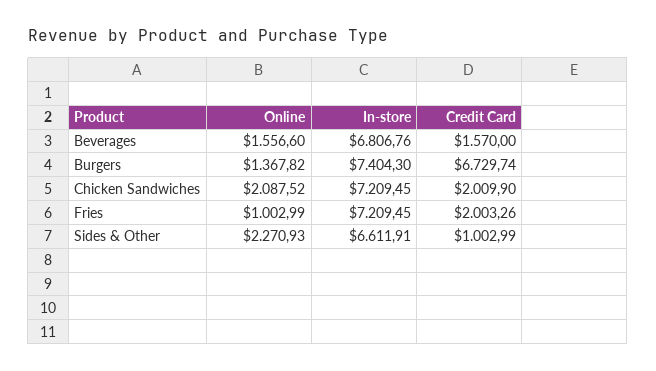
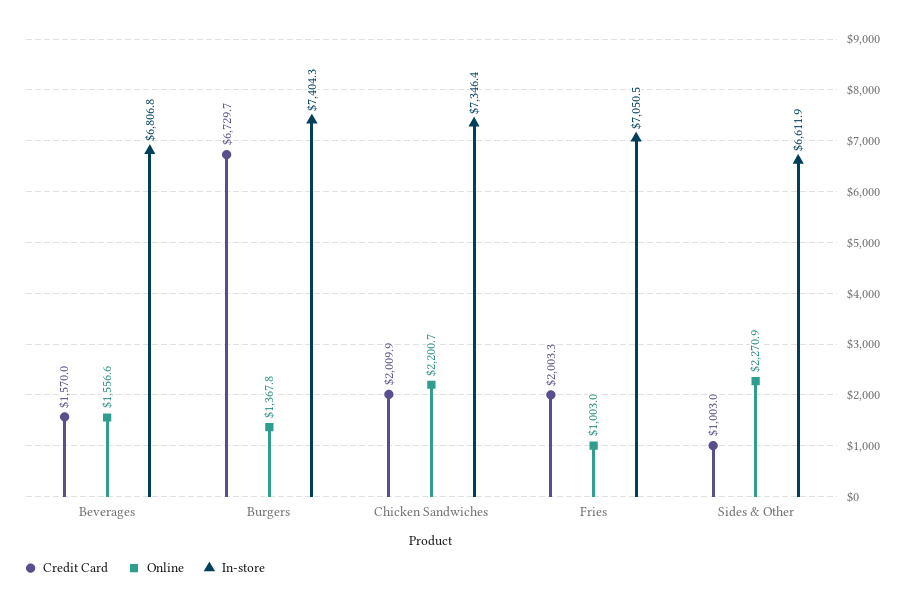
Online, Chicken Sandwiches: 2087.52 -> 2200.7
In-store, Chicken Sandwiches: 7209.45 -> 7346.4
In-store, Fries: 7209.45 -> 7050.5

